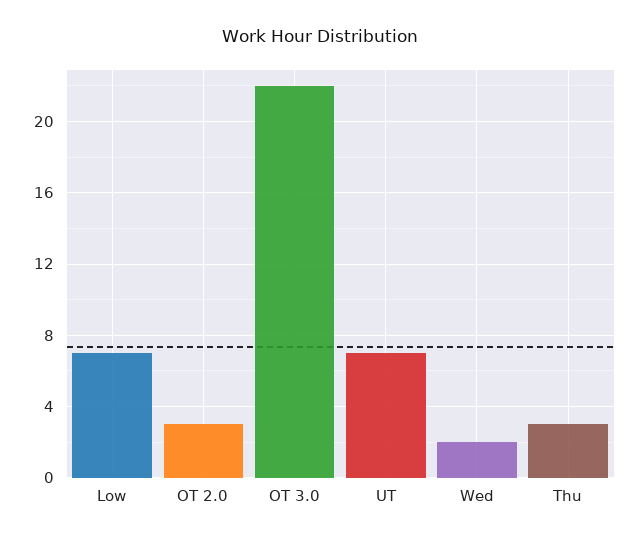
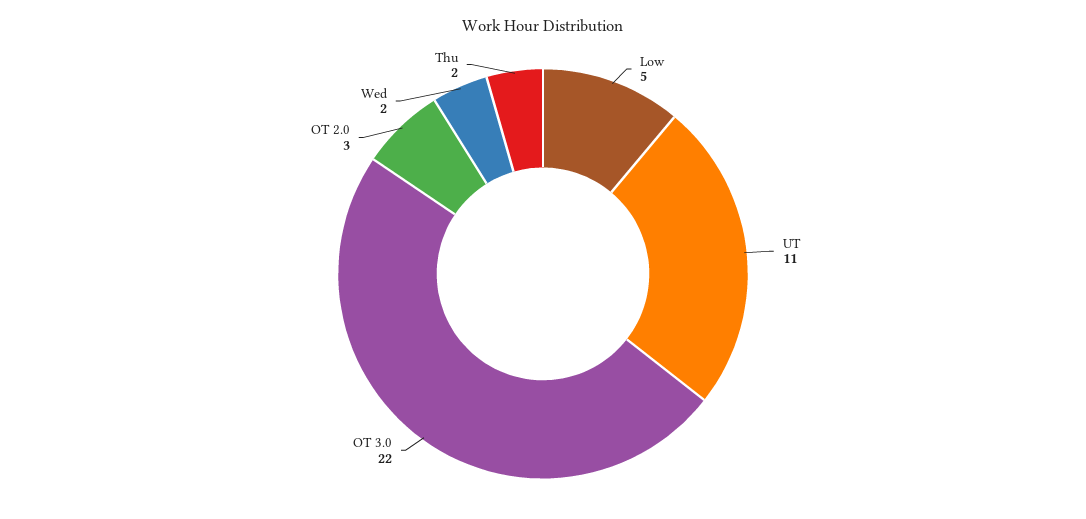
Low: 7 -> 5
UT: 7 -> 11
Thu: 3 -> 2

